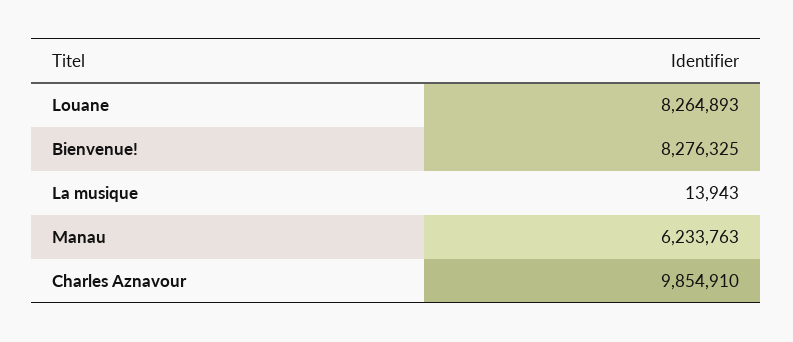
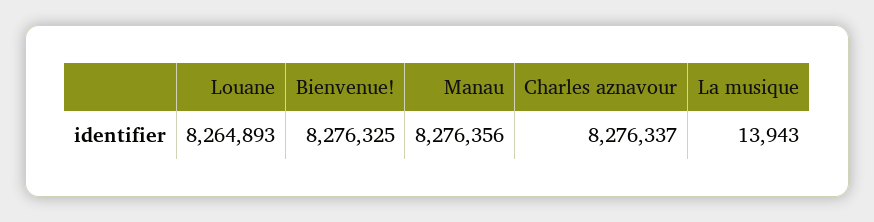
Manau: 6233763 -> 8276356
Charles Aznavour: 9854910 -> 8276337

